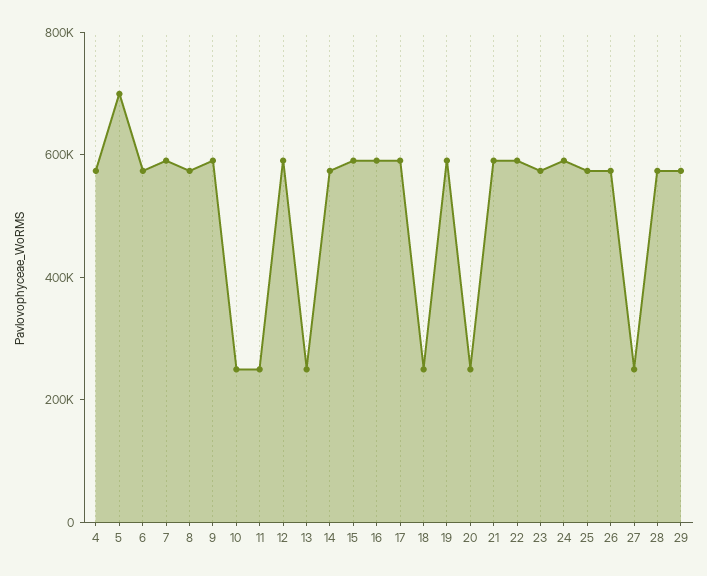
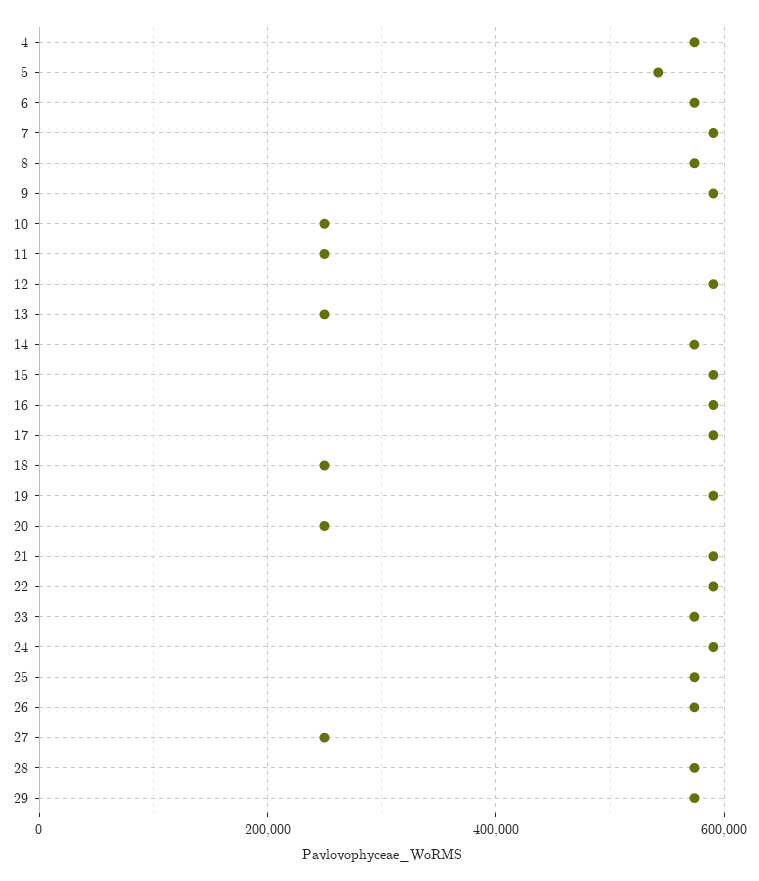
5: 700000 -> 540000

